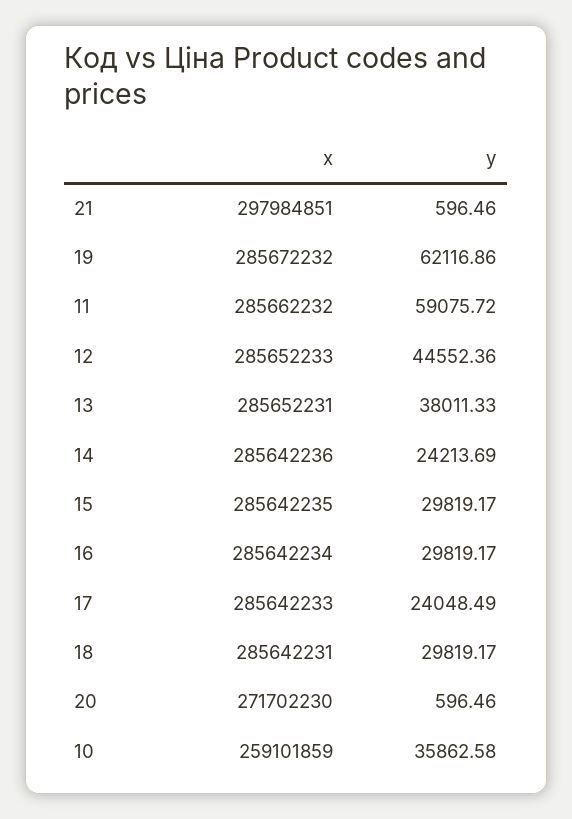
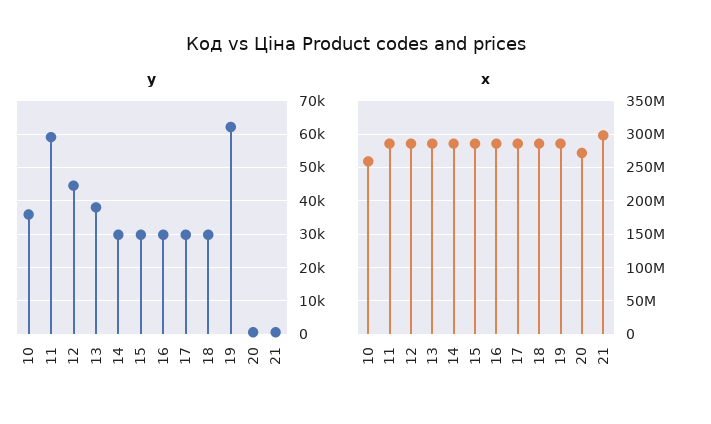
y, 14: 24213.69 -> 30000
y, 17: 24048.49 -> 30000

